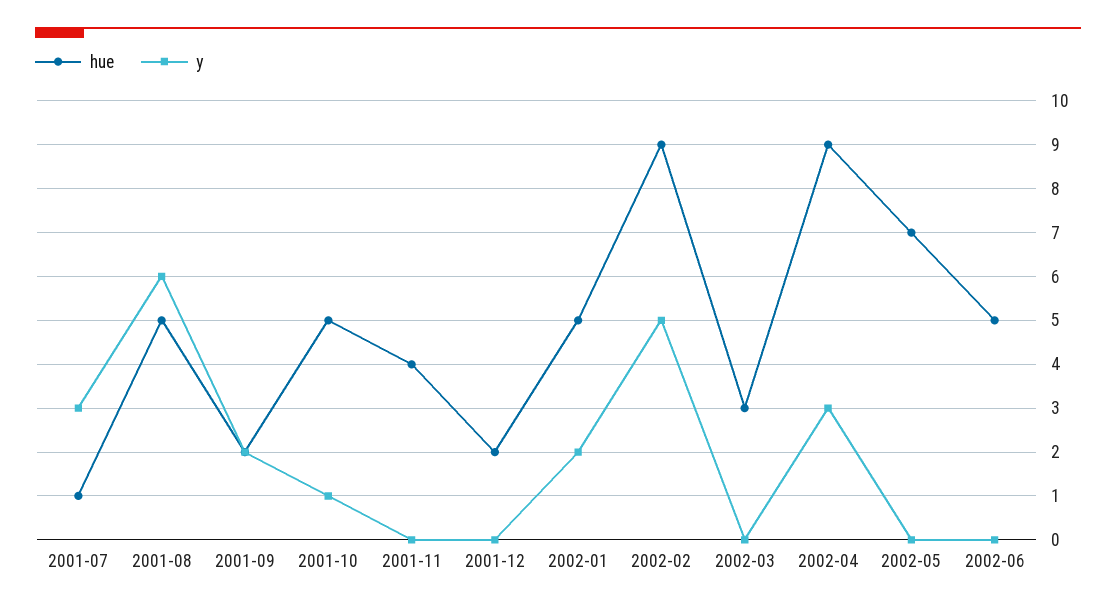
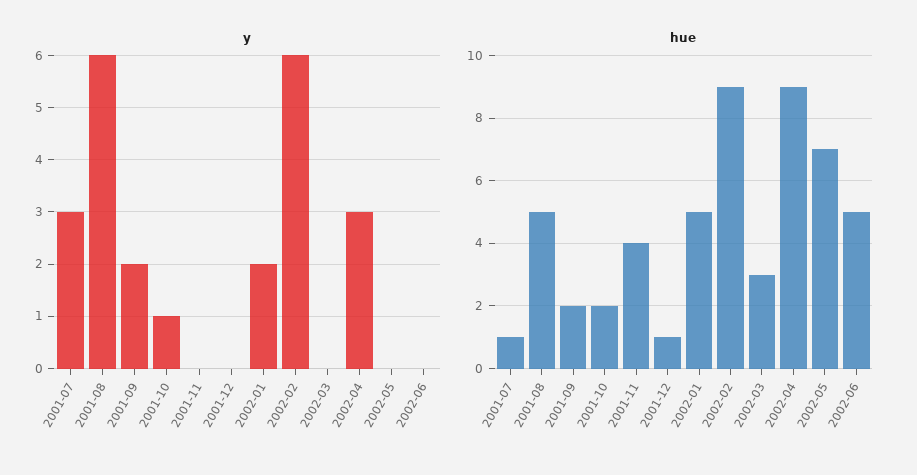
hue, 2001-10: 5 -> 2
hue, 2001-12: 2 -> 1
y, 2002-02: 5 -> 6

